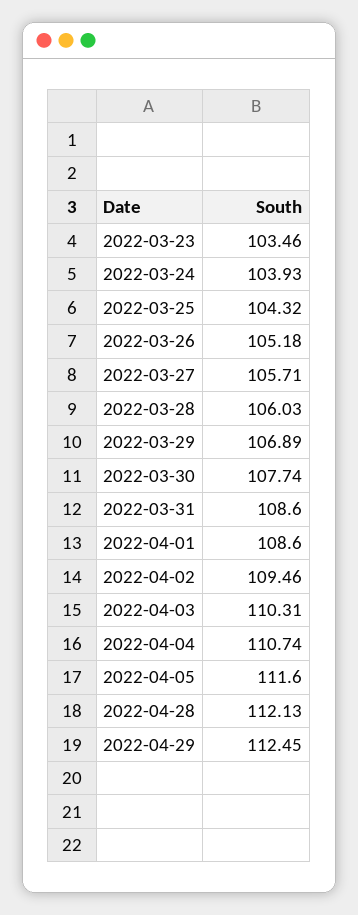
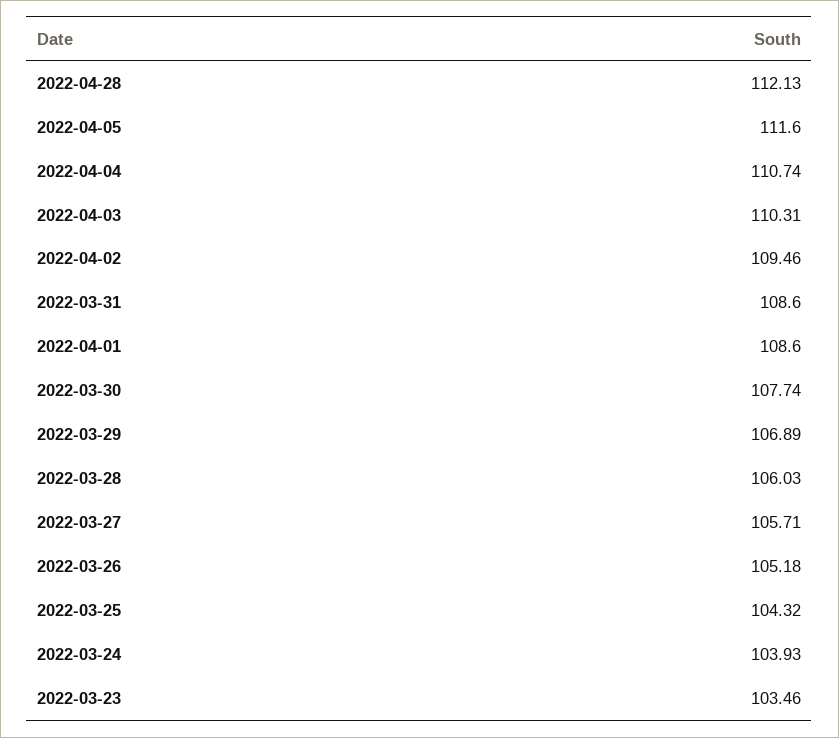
2022-04-29: 112.45 -> none

